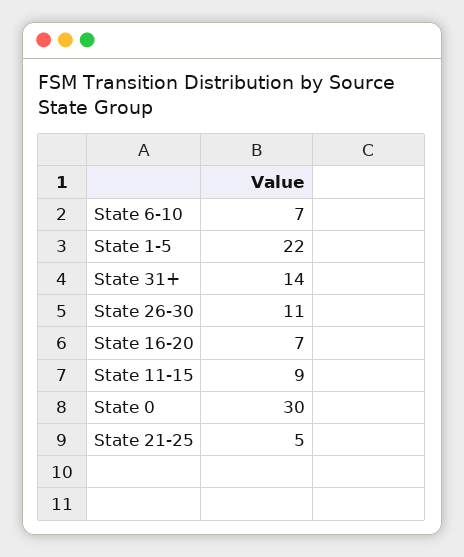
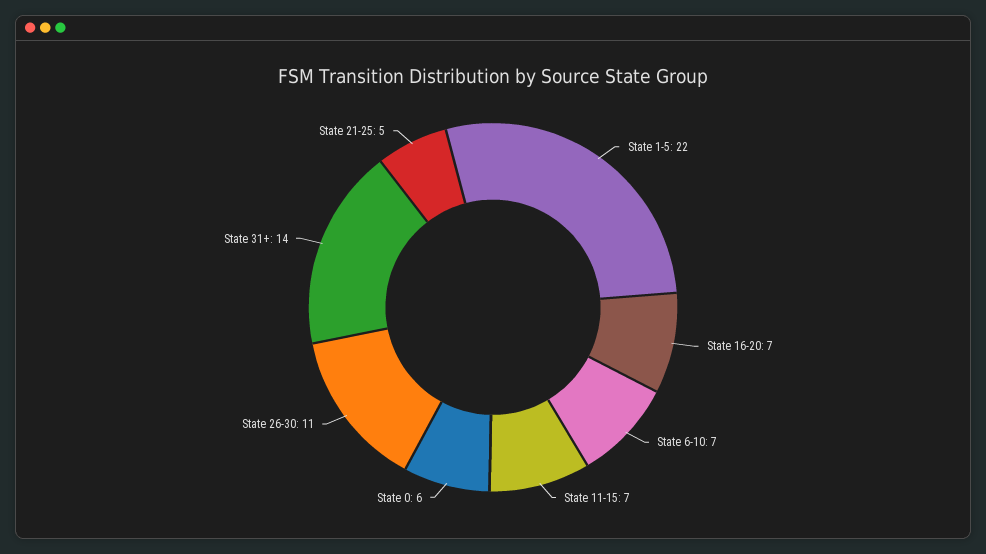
State 11-15: 9 -> 7
State 0: 30 -> 6

